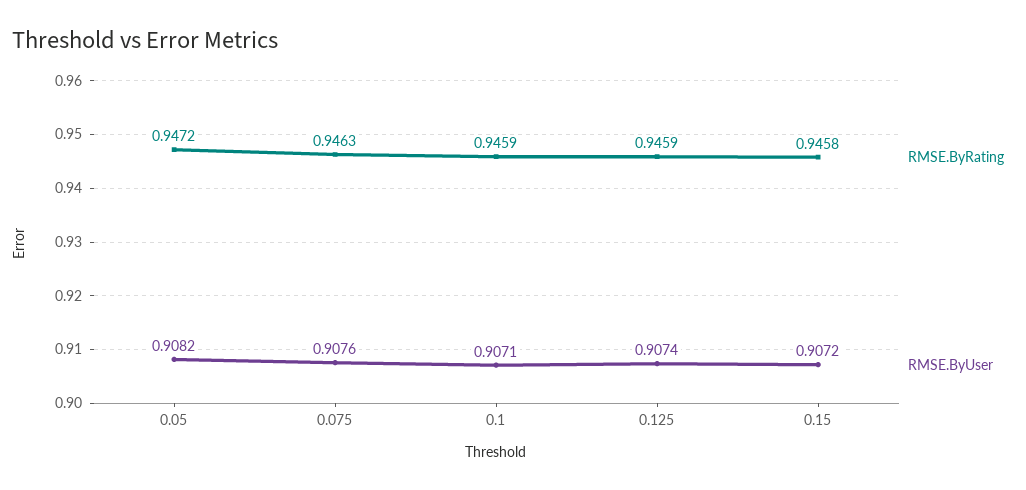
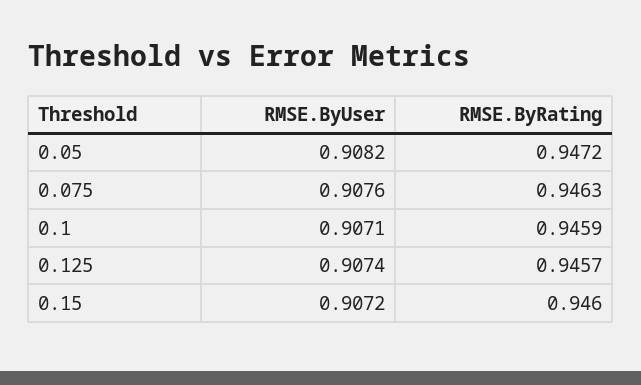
RMSE.ByRating, 0.125: 0.9459 -> 0.9457
RMSE.ByRating, 0.15: 0.9458 -> 0.946

